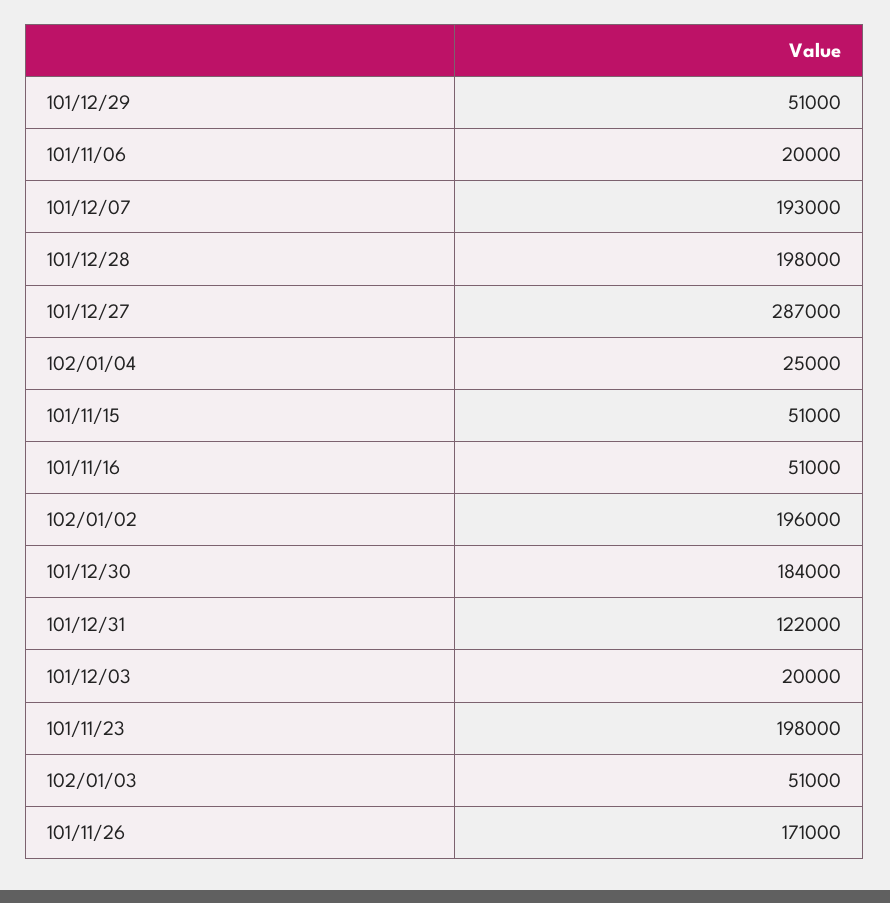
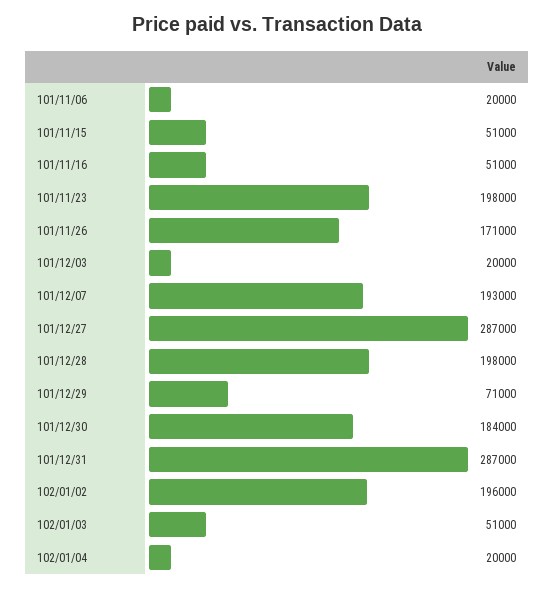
101/12/29: 51000 -> 71000
102/01/04: 25000 -> 20000
101/12/31: 122000 -> 287000

